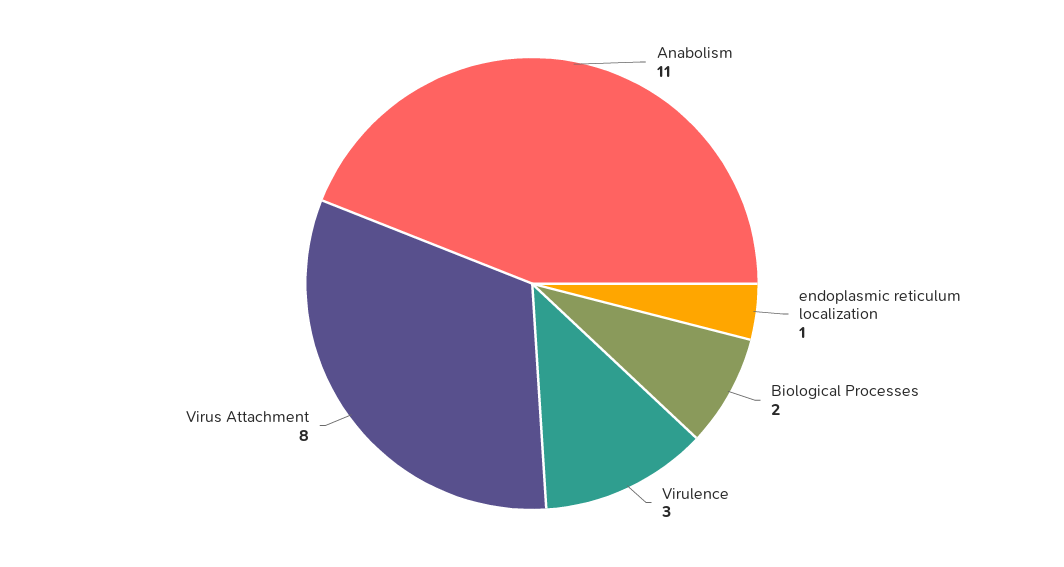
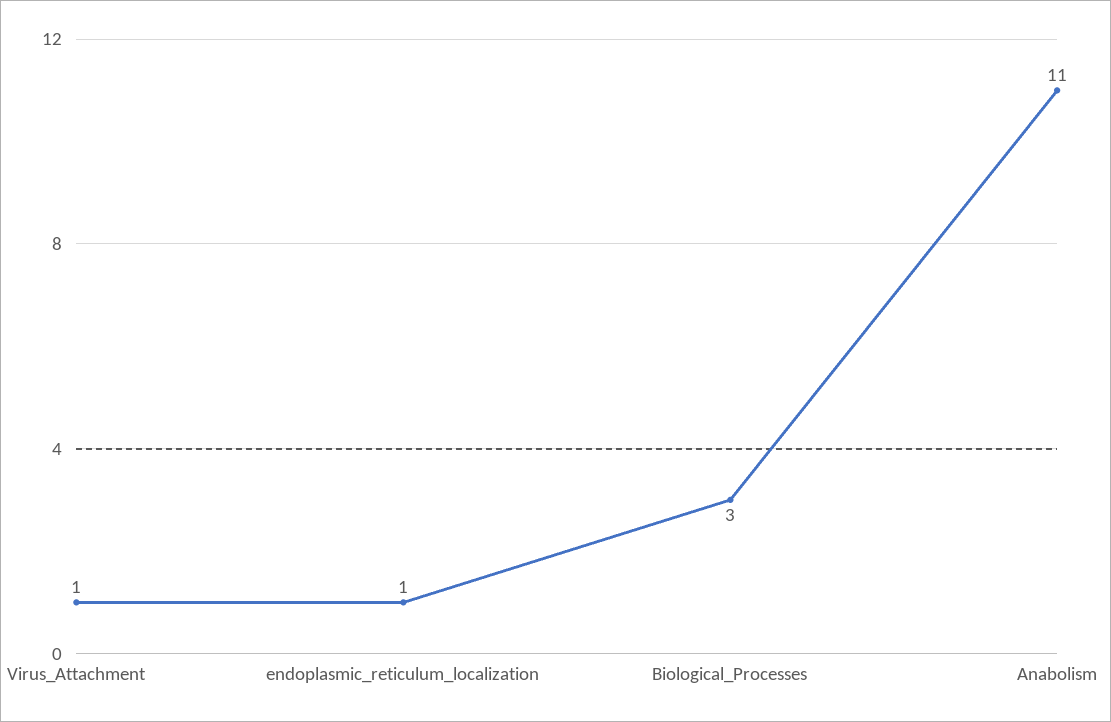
Biological Processes: 2 -> 3
Virulence: 3 -> none
Virus Attachment: 8 -> 1

